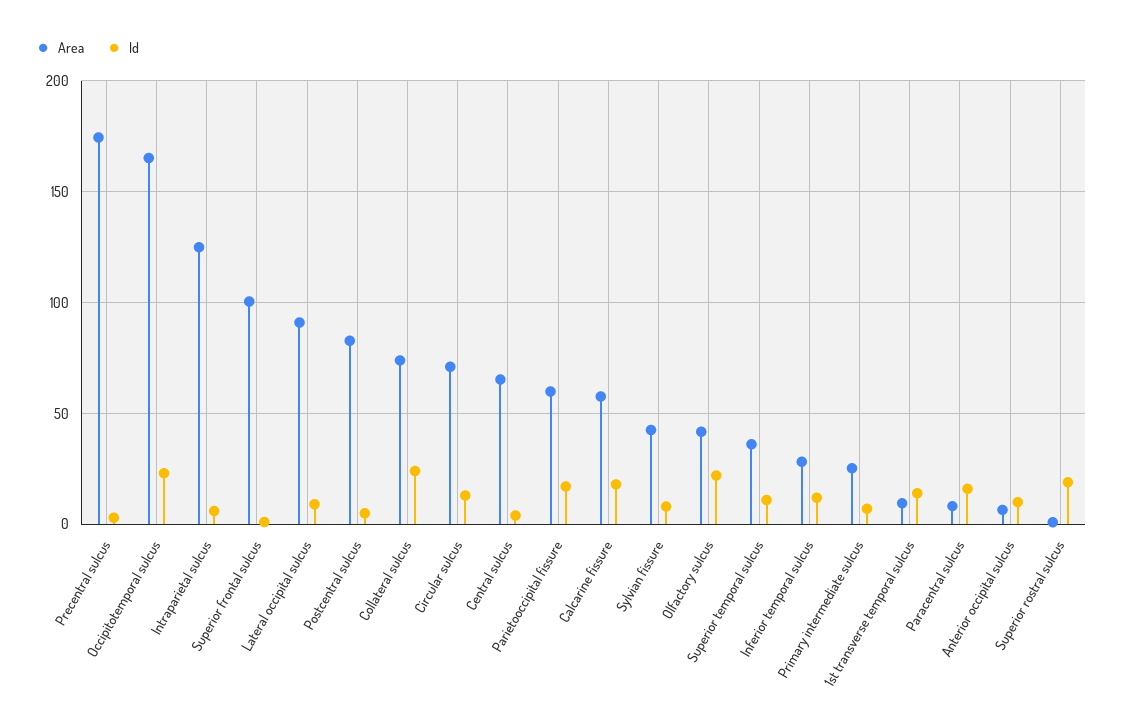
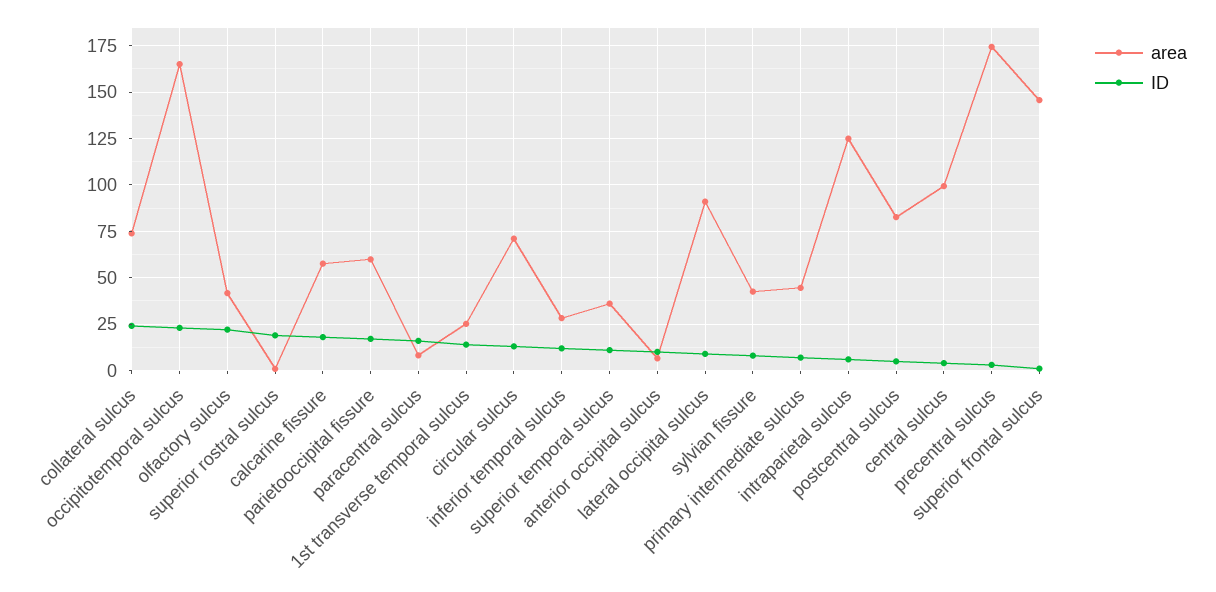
Area, Superior frontal sulcus: 100 -> 145
Area, Central sulcus: 65 -> 100
Area, Primary intermediate sulcus: 25 -> 45
Area, 1st transverse temporal sulcus: 10 -> 25

